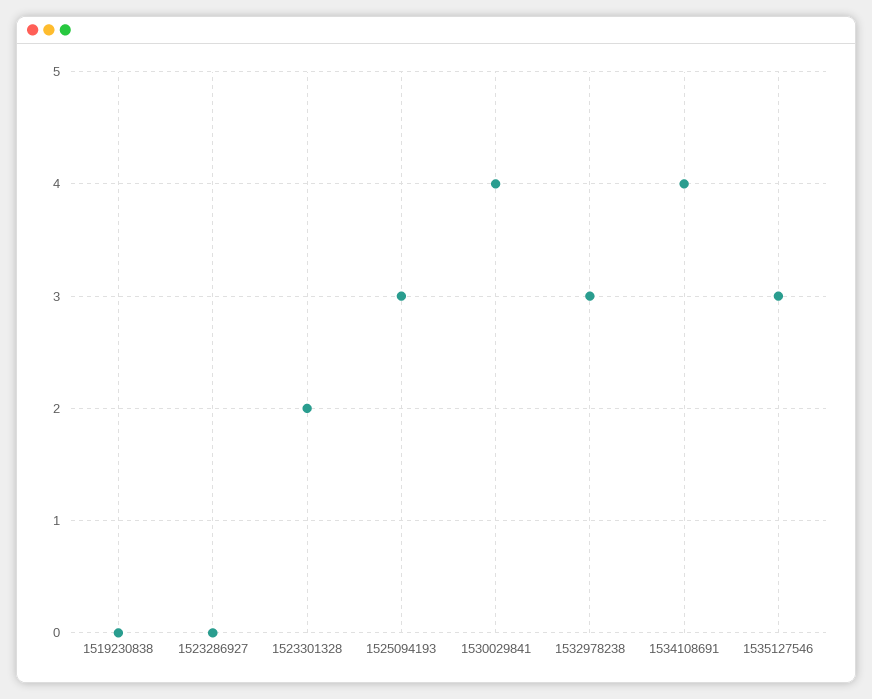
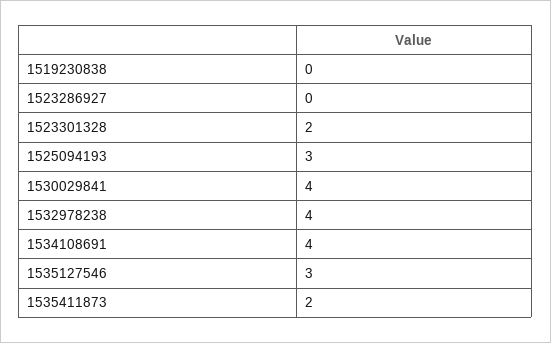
1532978238: 3 -> 4
1535411873: none -> 2

